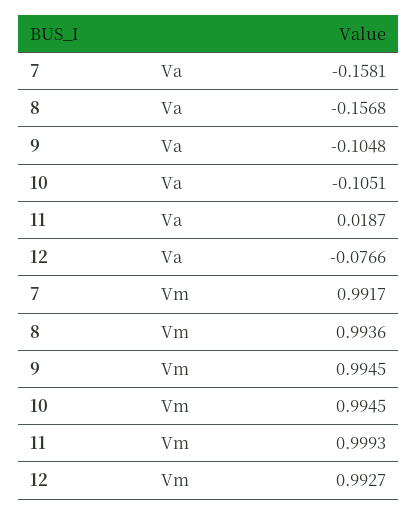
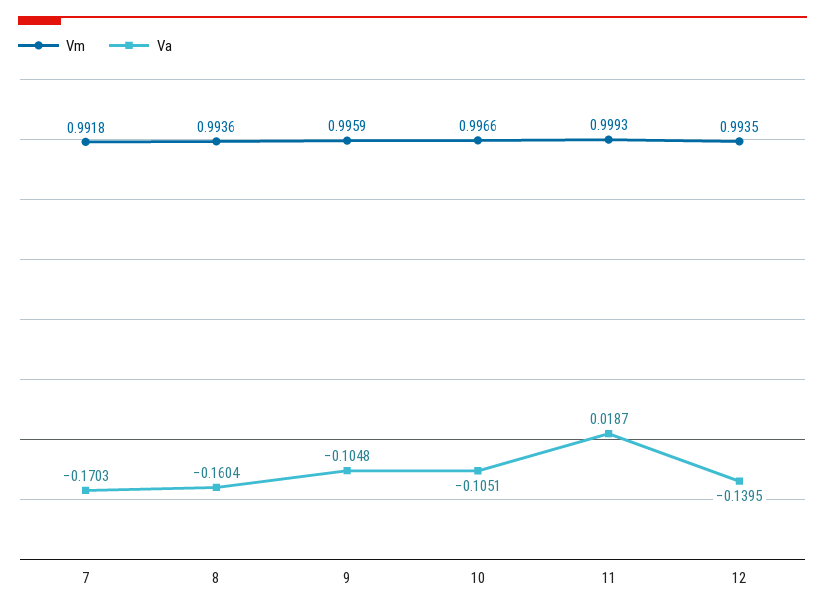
Va, 7: -0.1581 -> -0.1703
Va, 8: -0.1568 -> -0.1604
Va, 12: -0.0766 -> -0.1395
Vm, 7: 0.9917 -> 0.9918
Vm, 9: 0.9945 -> 0.9959
Vm, 10: 0.9945 -> 0.9966
Vm, 12: 0.9927 -> 0.9935

